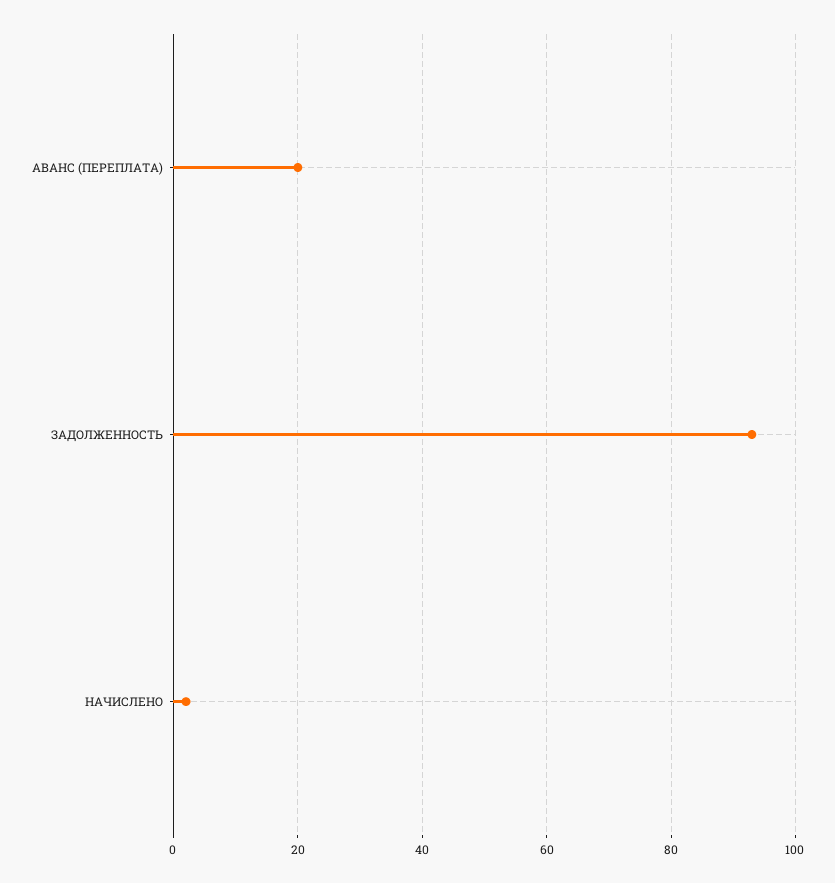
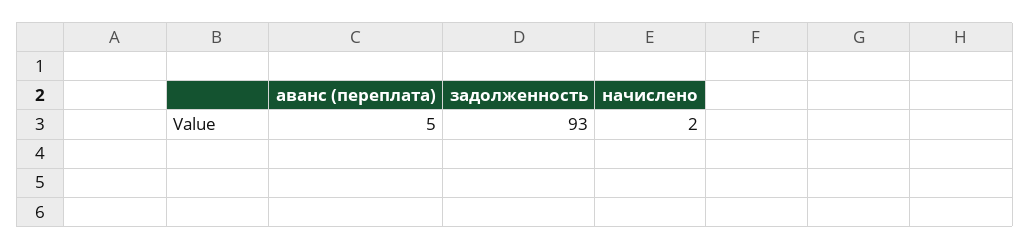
АВАНС (ПЕРЕПЛАТА): 20 -> 5

